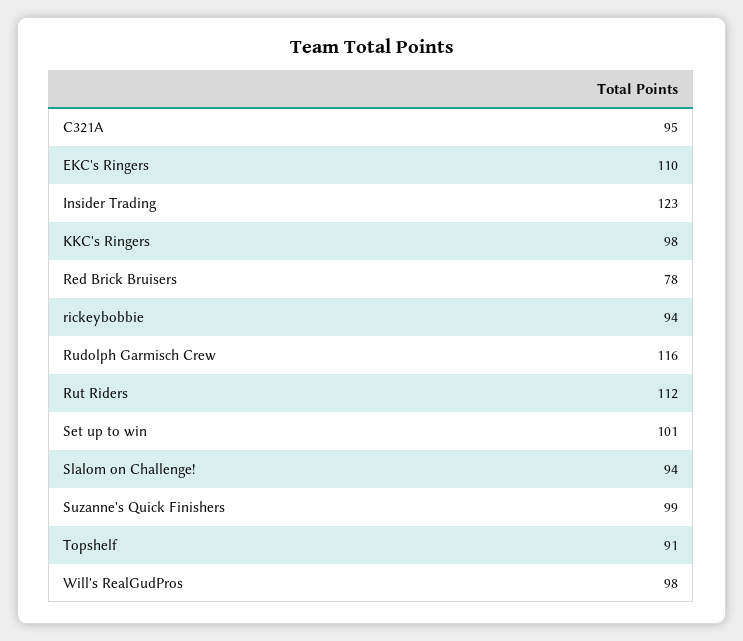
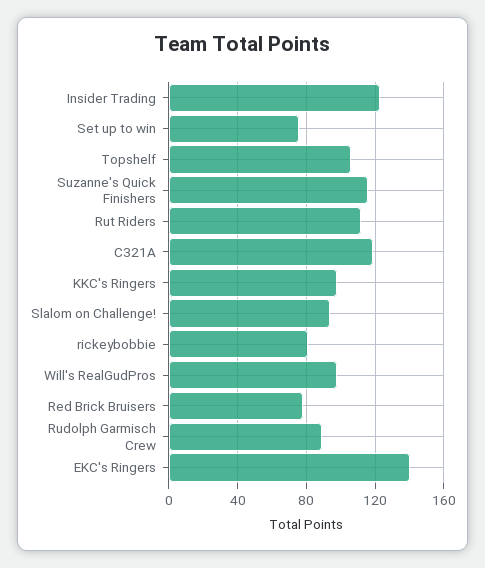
C321A: 95 -> 120
EKC's Ringers: 110 -> 140
rickeybobbie: 94 -> 80
Rudolph Garmisch Crew: 116 -> 90
Set up to win: 101 -> 75
Suzanne's Quick Finishers: 99 -> 115
Topshelf: 91 -> 105

